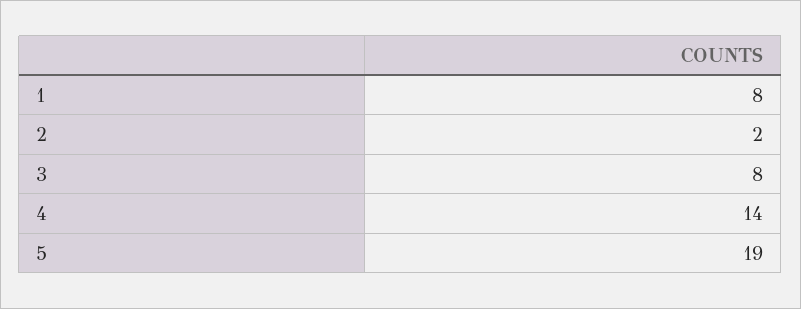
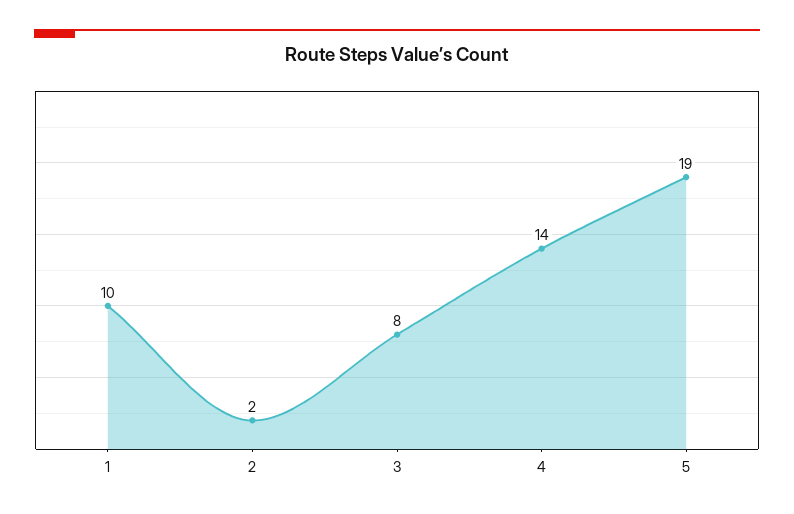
1: 8 -> 10

